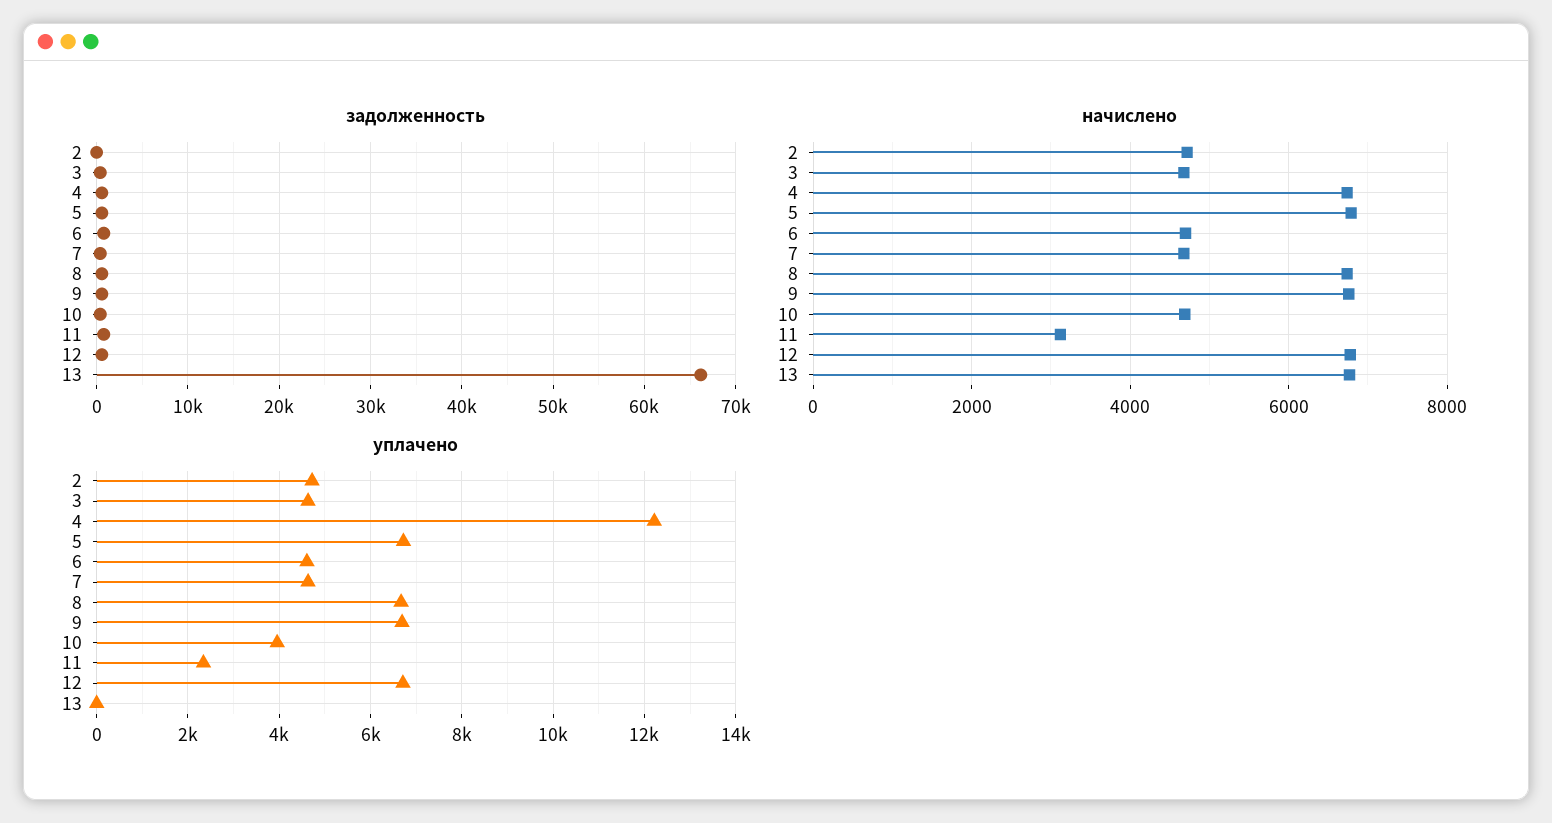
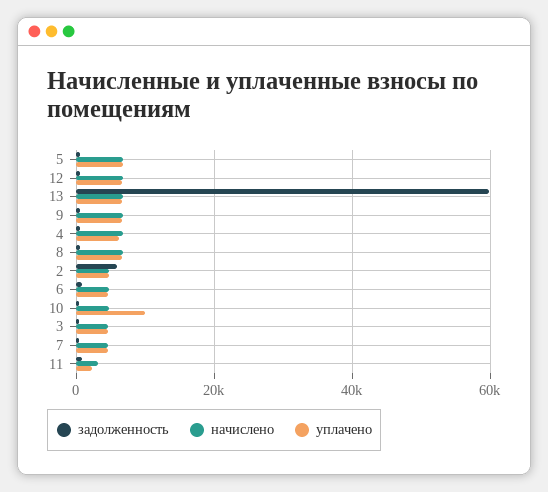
задолженность, 2: 0 -> 6000
задолженность, 13: 66000 -> 60000
уплачено, 4: 12200 -> 6000
уплачено, 10: 4000 -> 10000
уплачено, 13: 0 -> 6000

